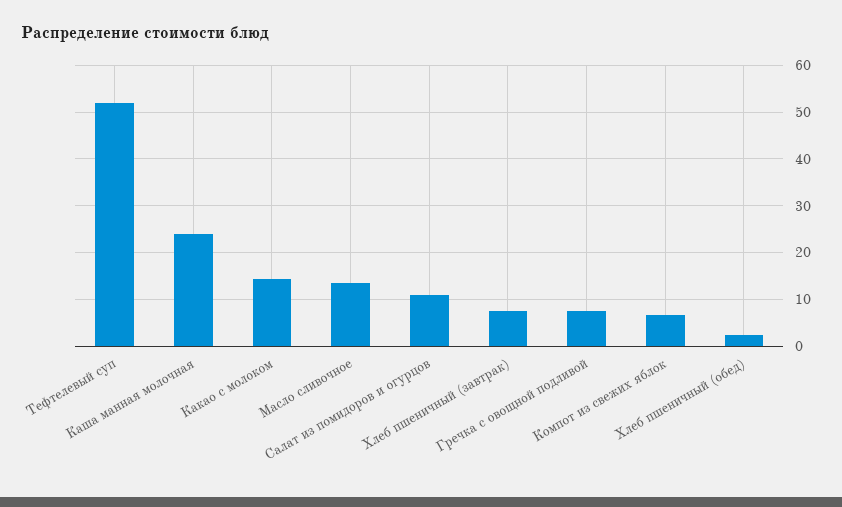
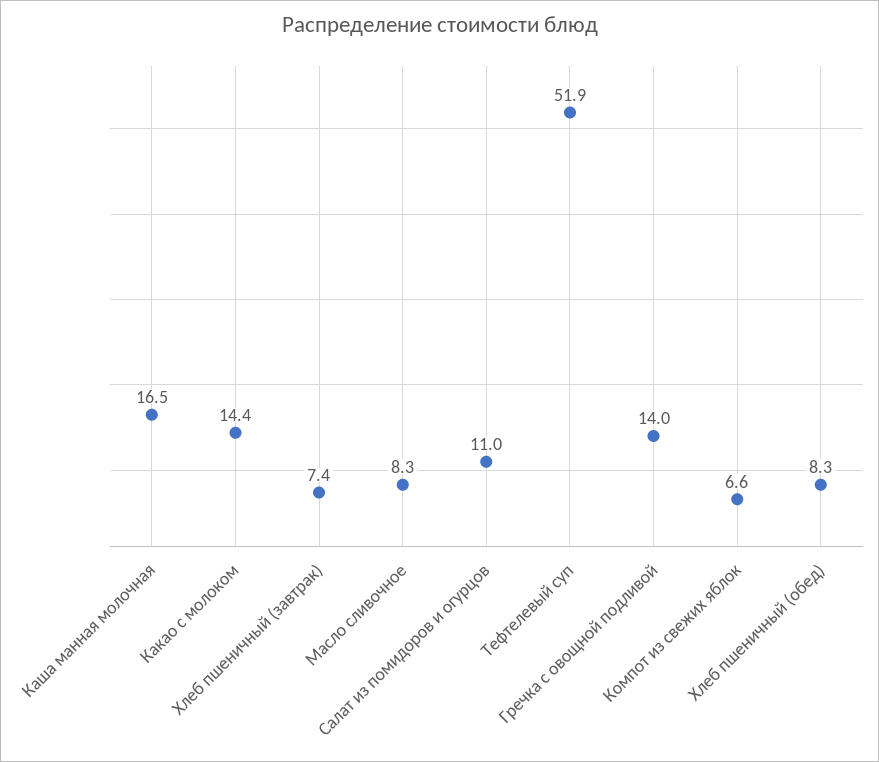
Каша манная молочная: 24 -> 16.5
Масло сливочное: 14 -> 8.3
Гречка с овощной подливой: 8 -> 14
Хлеб пшеничный (обед): 2 -> 8.3

